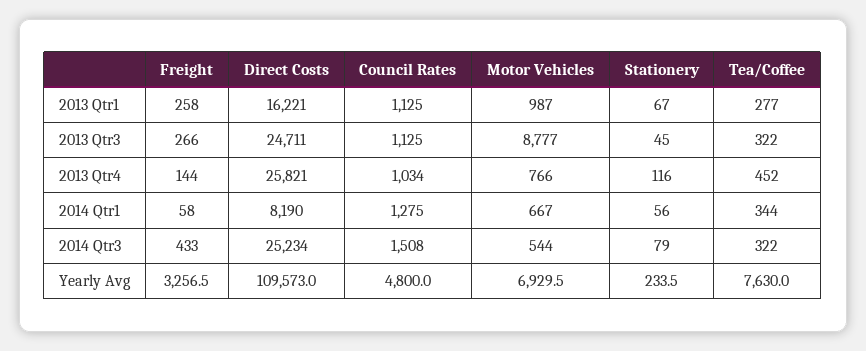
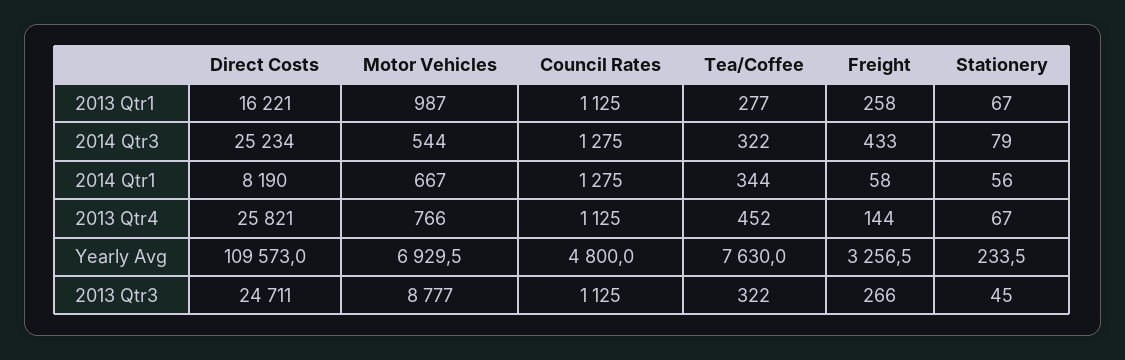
Council Rates, 2013 Qtr4: 1034 -> 1125
Stationery, 2013 Qtr4: 116 -> 67
Council Rates, 2014 Qtr3: 1508 -> 1275

